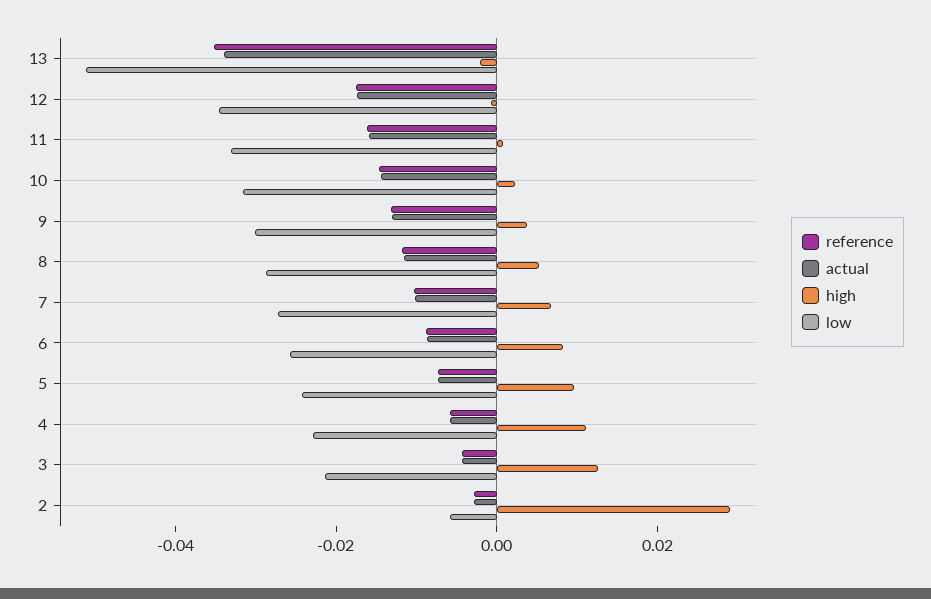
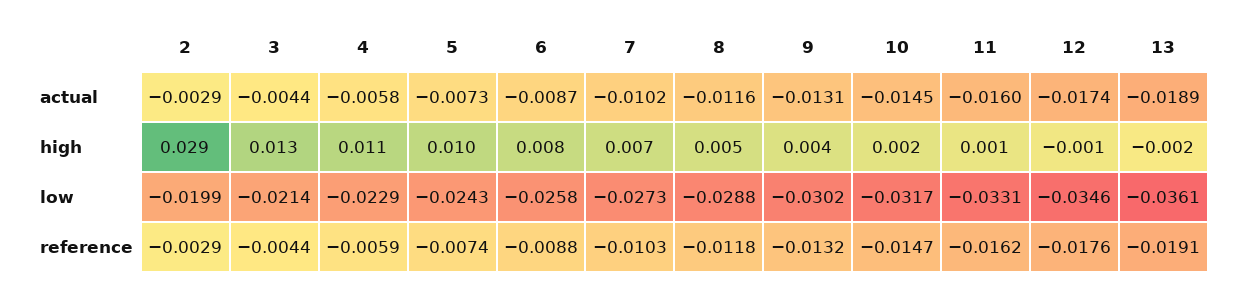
reference, 13: -0.035 -> -0.0191
actual, 13: -0.035 -> -0.0189
low, 13: -0.05 -> -0.0361
low, 2: -0.005 -> -0.0199

